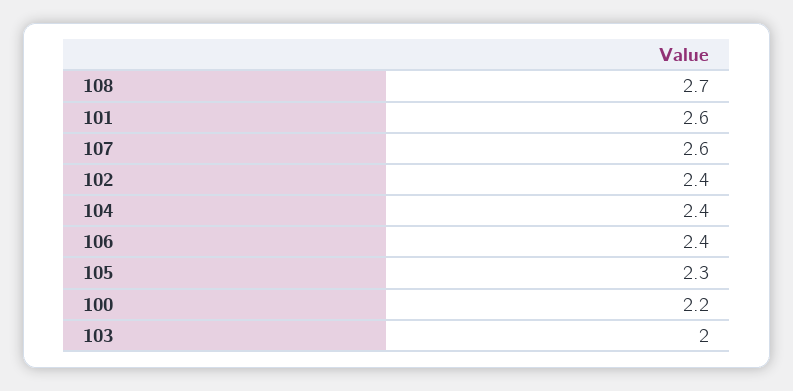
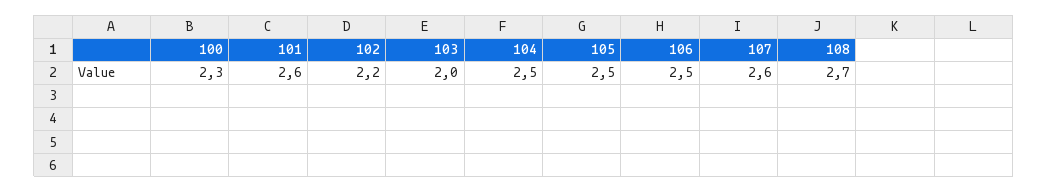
102: 2.4 -> 2.2
104: 2.4 -> 2.5
106: 2.4 -> 2.5
105: 2.3 -> 2.5
100: 2.2 -> 2.3

